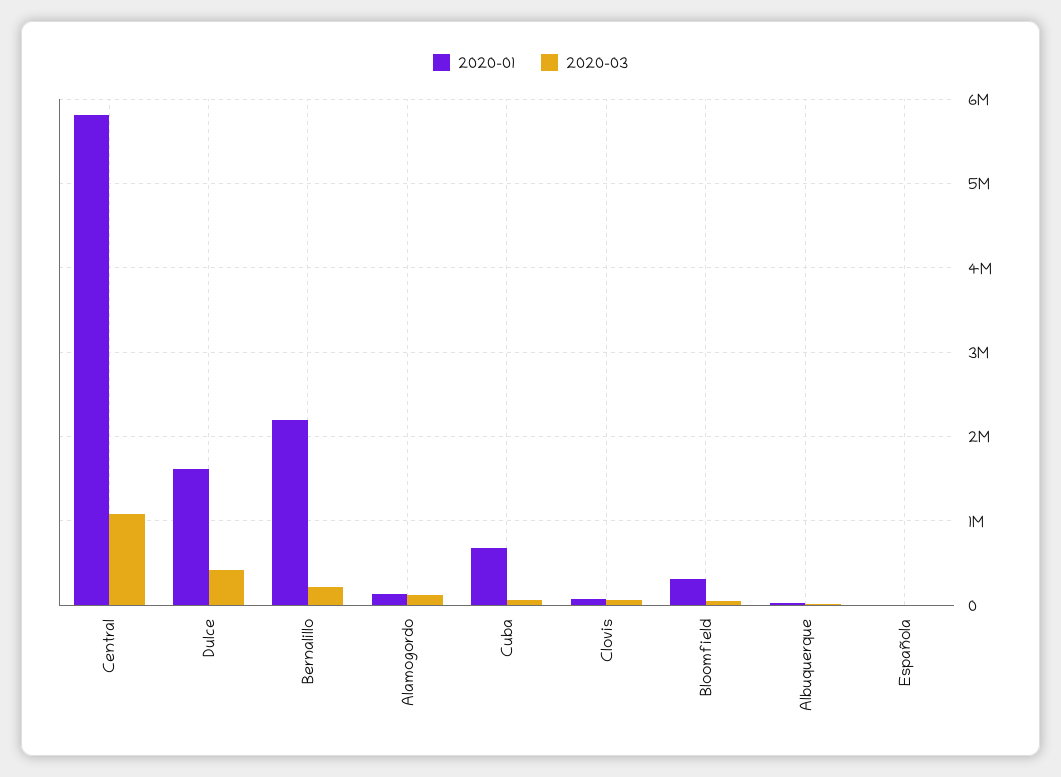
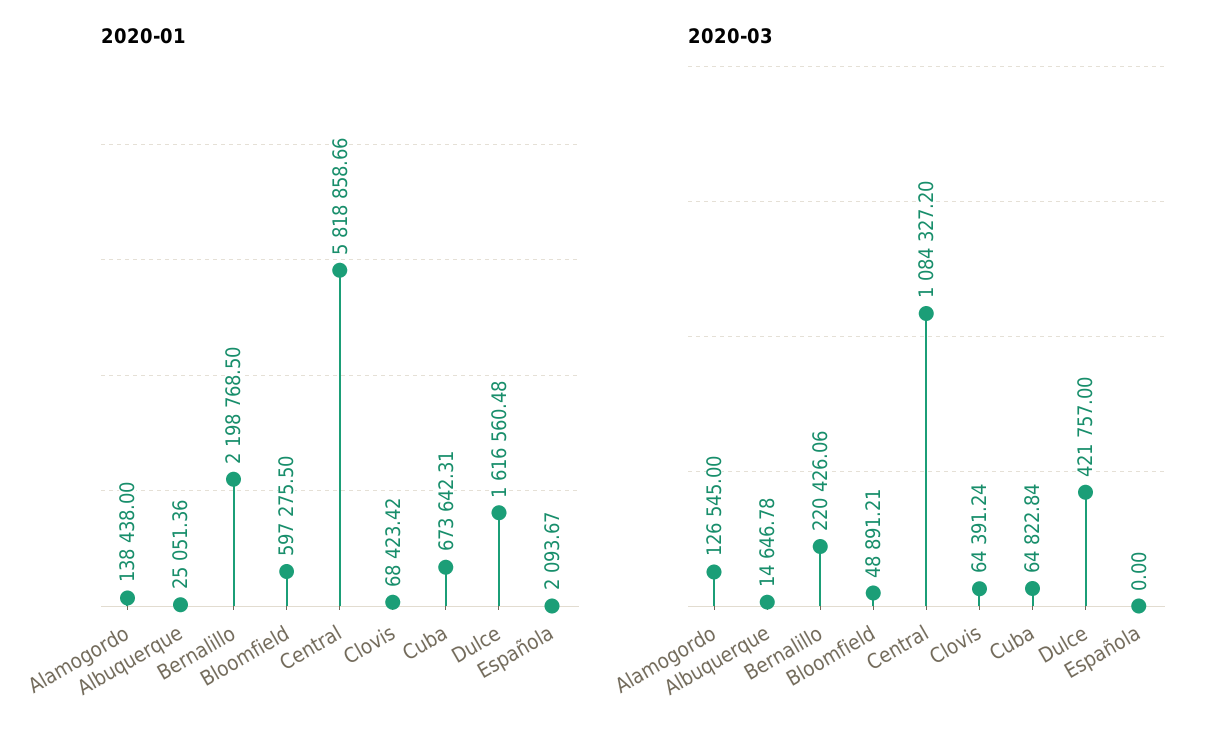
2020-01, Bloomfield: 300000 -> 597275.5

